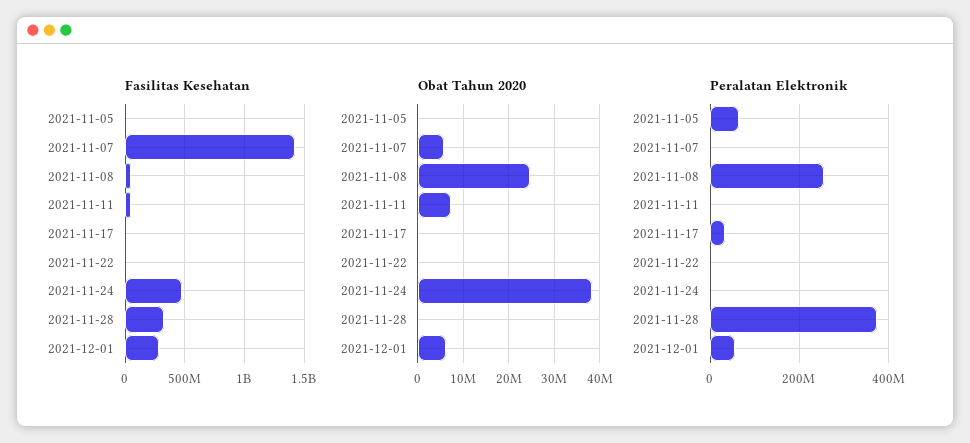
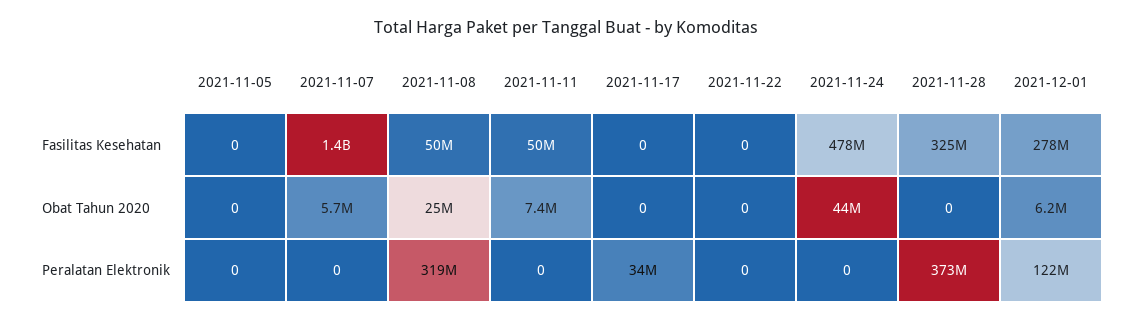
Obat Tahun 2020, 2021-11-24: 38000000 -> 44000000
Peralatan Elektronik, 2021-11-05: 60000000 -> 0
Peralatan Elektronik, 2021-11-08: 260000000 -> 319000000
Peralatan Elektronik, 2021-12-01: 60000000 -> 122000000

